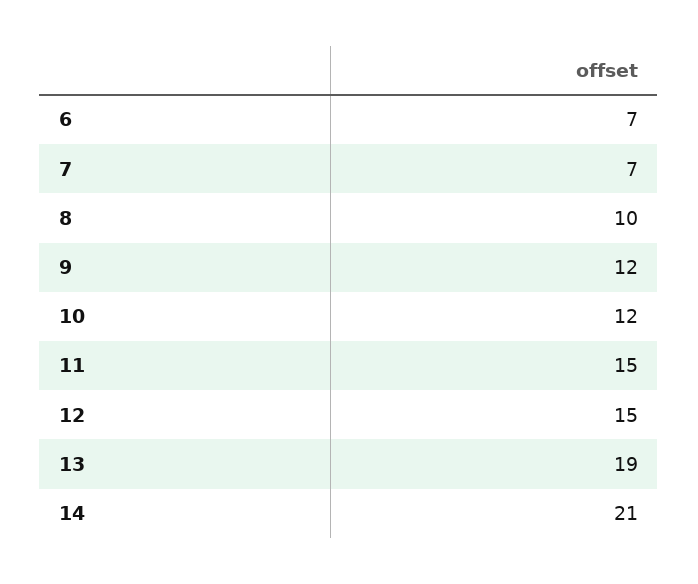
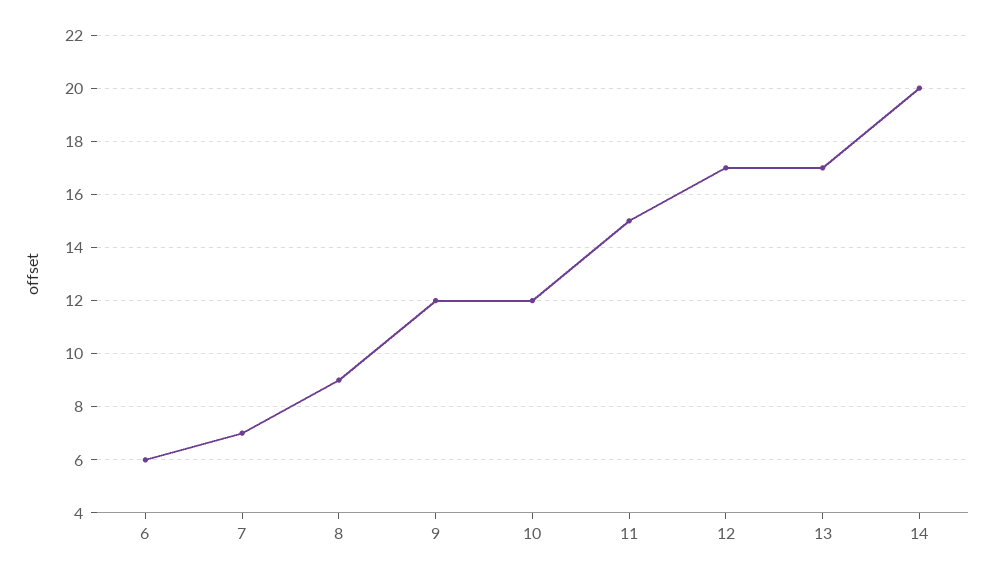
6: 7 -> 6
8: 10 -> 9
12: 15 -> 17
13: 19 -> 17
14: 21 -> 20

